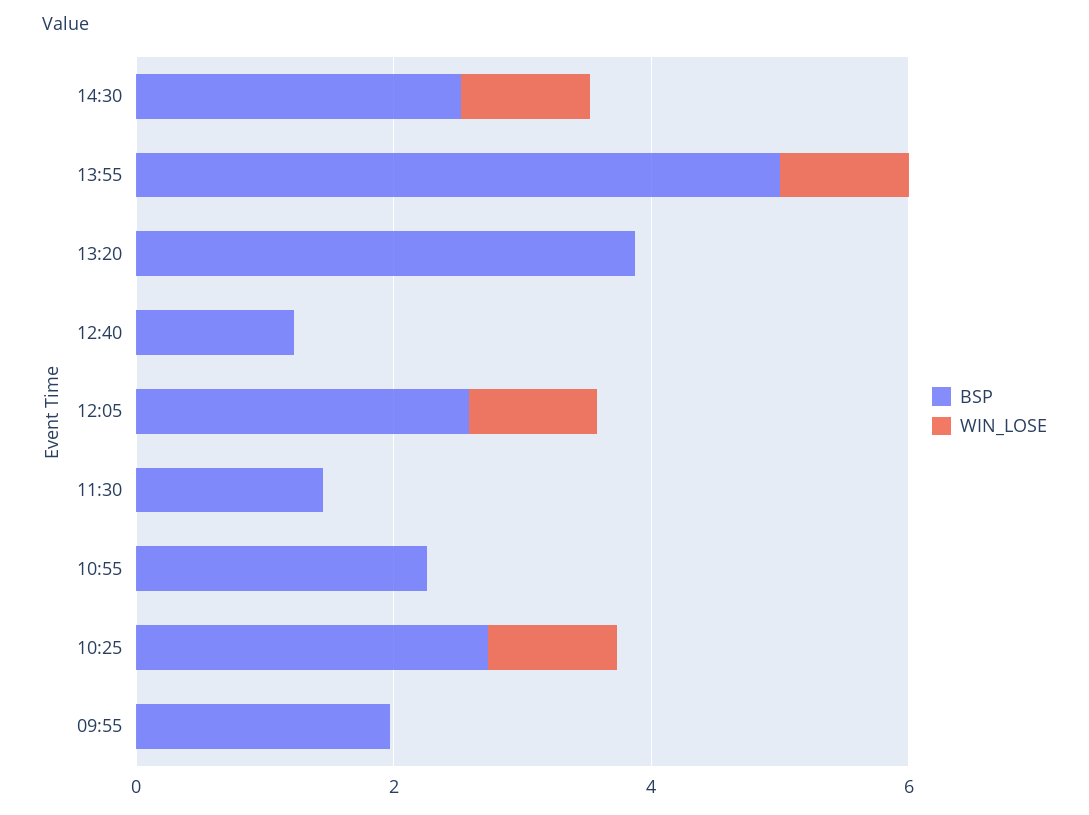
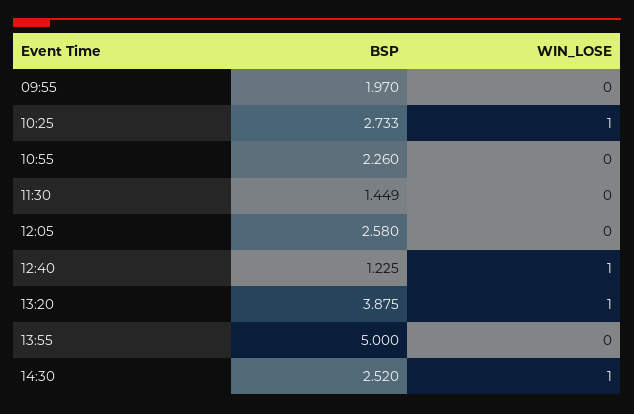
WIN_LOSE, 13:55: 1 -> 0
WIN_LOSE, 13:20: 0 -> 1
WIN_LOSE, 12:40: 0 -> 1
WIN_LOSE, 12:05: 1 -> 0

